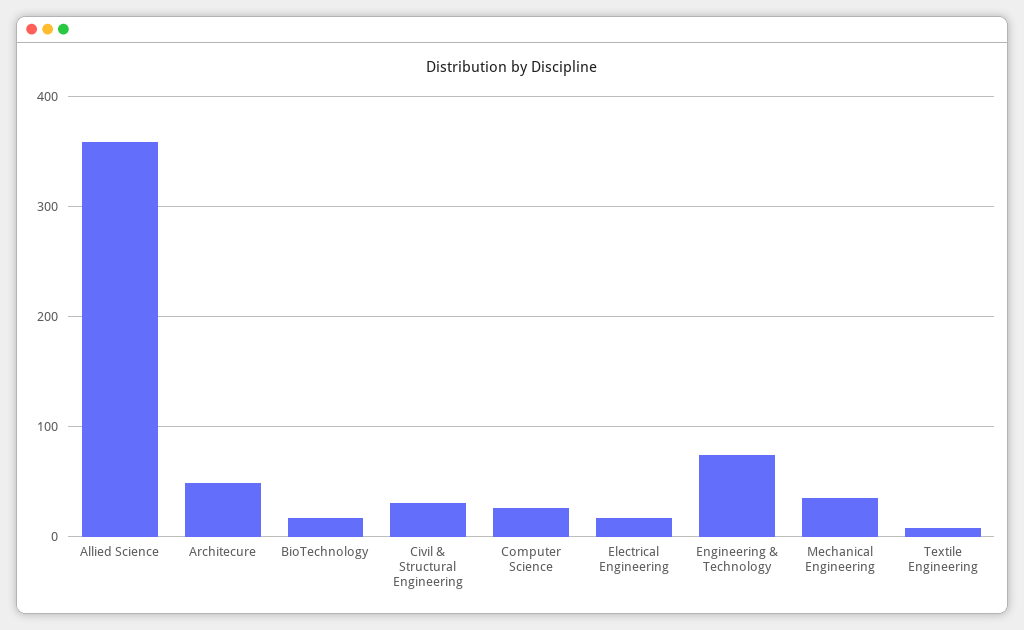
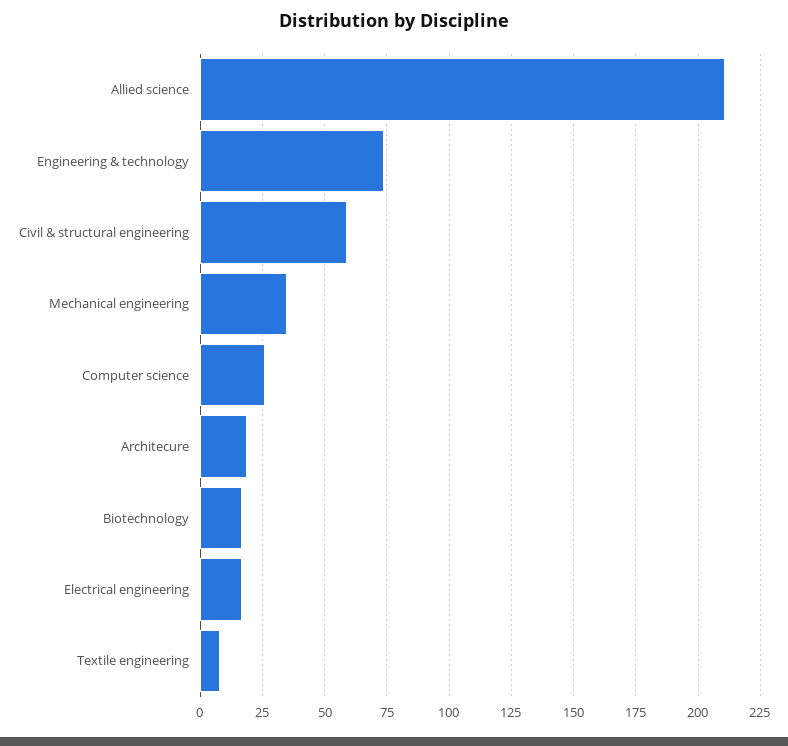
Allied Science: 360 -> 210
Architecure: 50 -> 20
Civil & Structural Engineering: 30 -> 60

